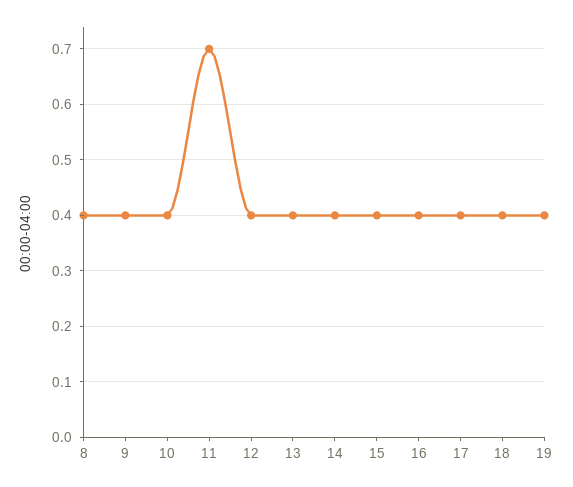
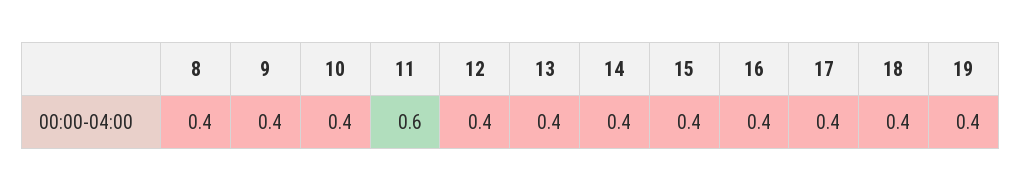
11: 0.7 -> 0.6

